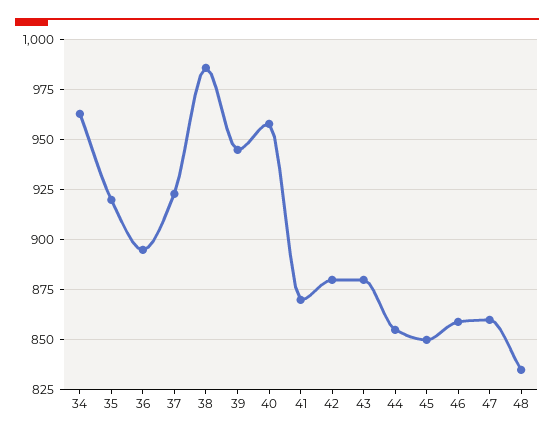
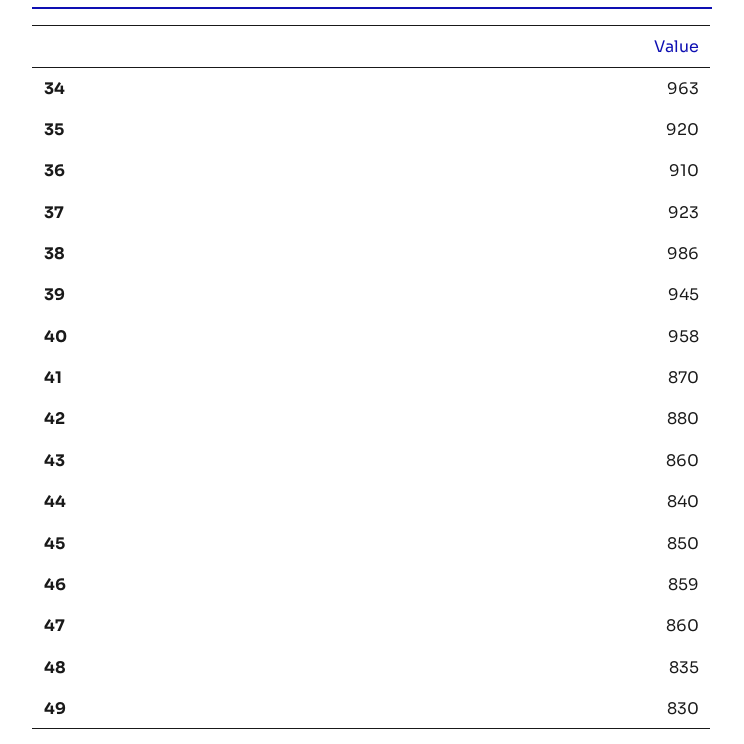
36: 895 -> 910
43: 880 -> 860
44: 855 -> 840
49: none -> 830

